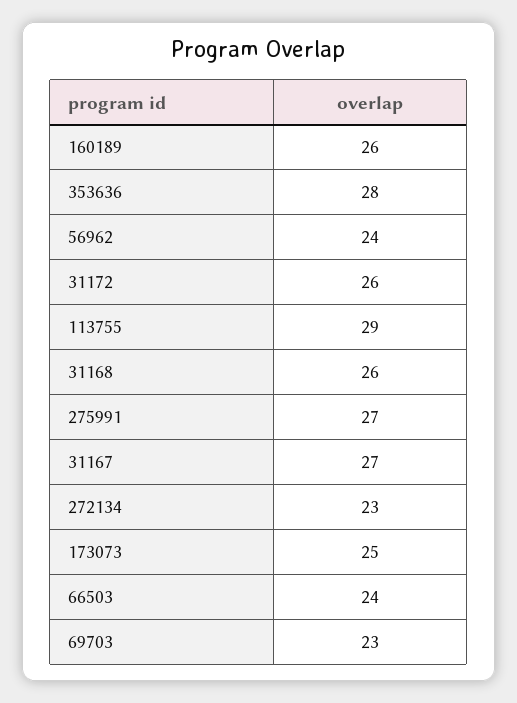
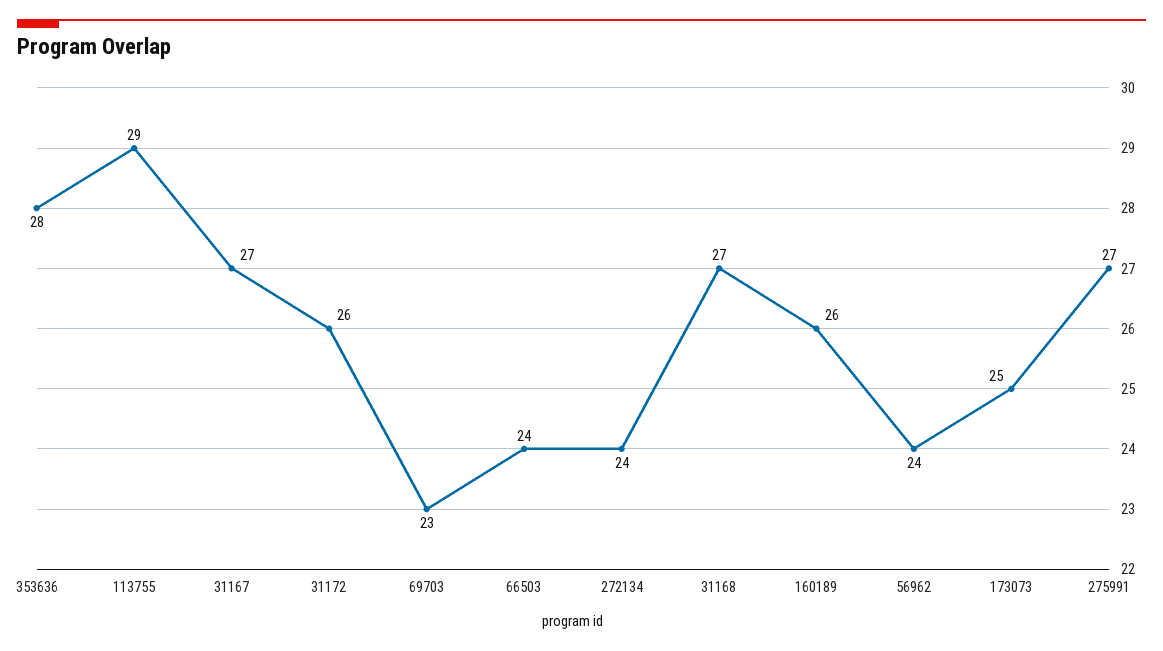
31168: 26 -> 27
272134: 23 -> 24

